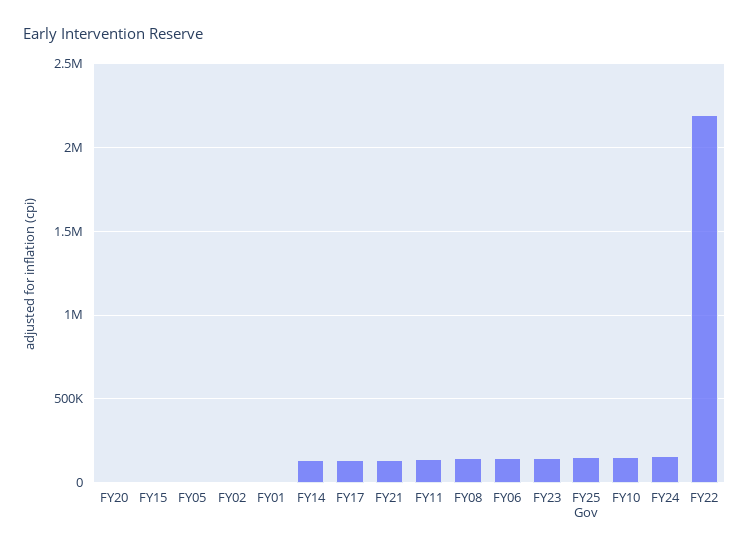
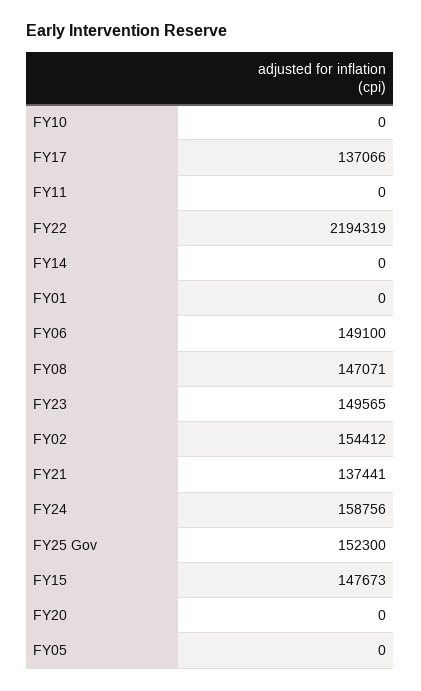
FY15: 0 -> 147673
FY02: 0 -> 154412
FY14: 150000 -> 0
FY11: 150000 -> 0
FY10: 150000 -> 0

